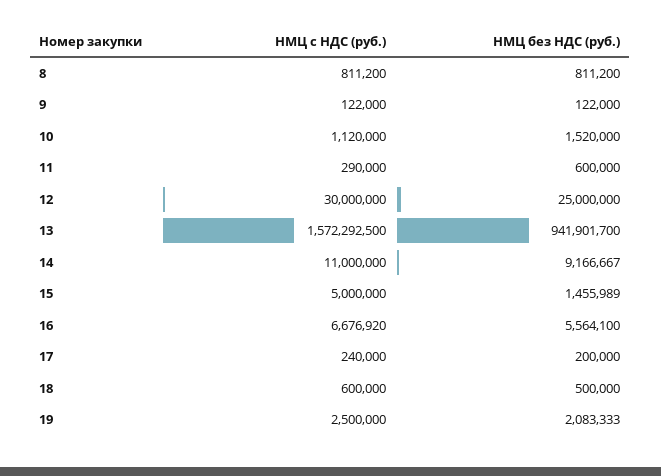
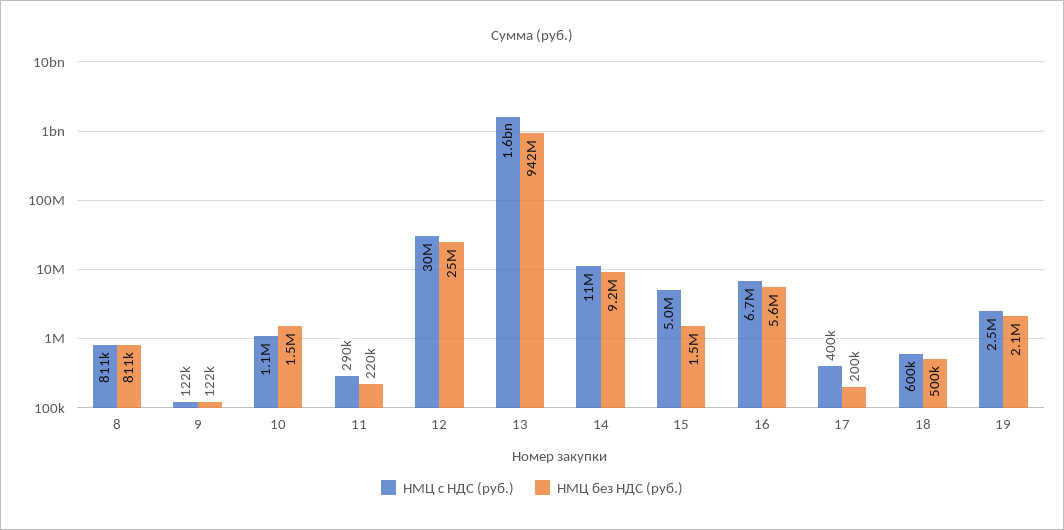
НМЦ без НДС (руб.), 11: 600000 -> 220000
НМЦ с НДС (руб.), 17: 240000 -> 400000

